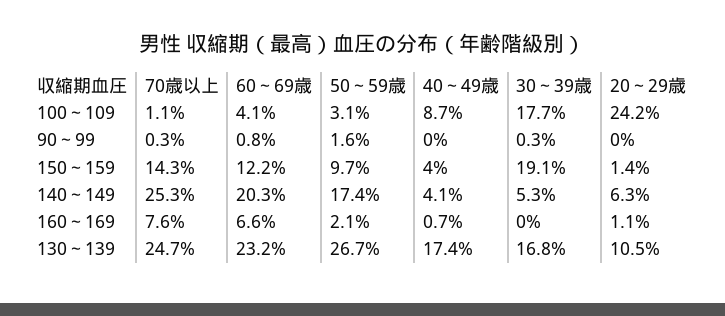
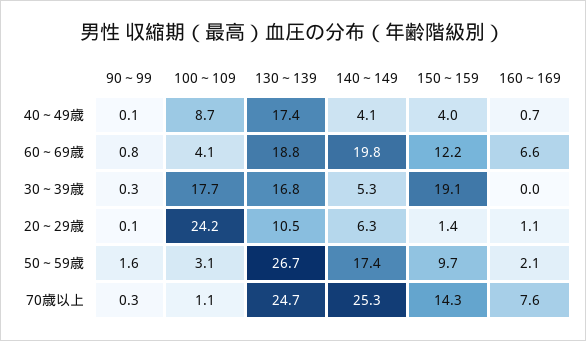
40～49歳, 90～99: 0 -> 0.1
20～29歳, 90～99: 0 -> 0.1
60～69歳, 140～149: 20.3 -> 19.8
60～69歳, 130～139: 23.2 -> 18.8

